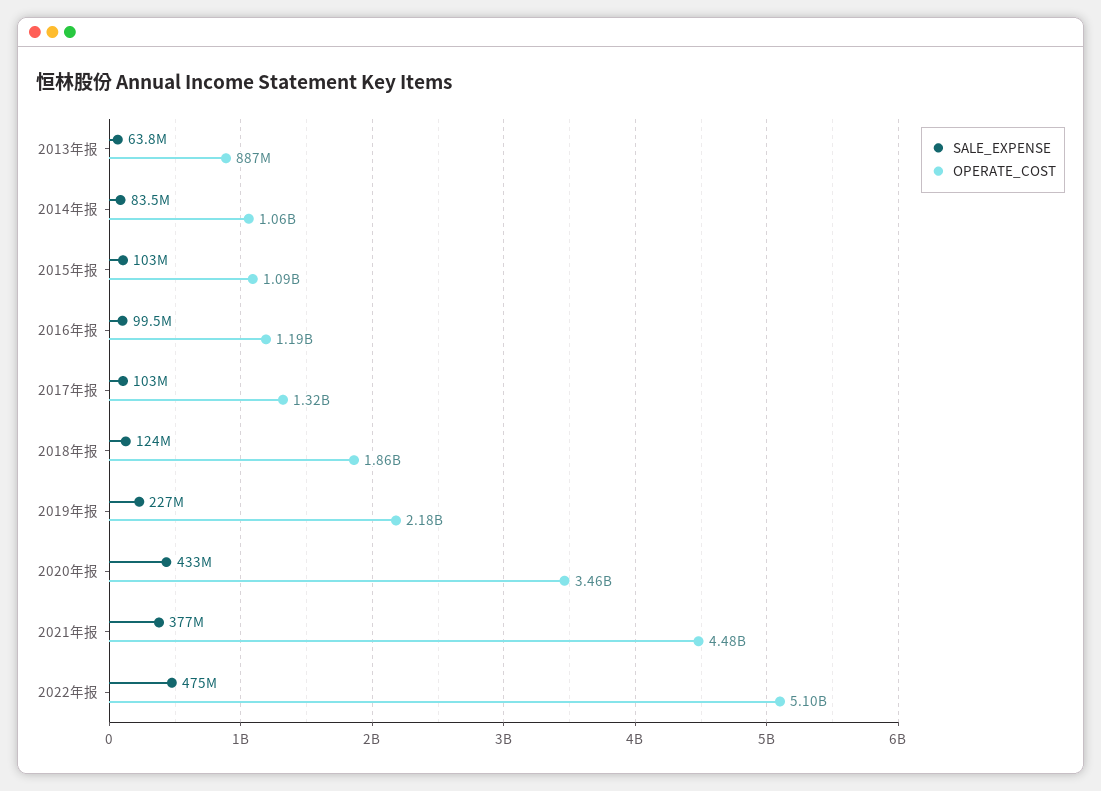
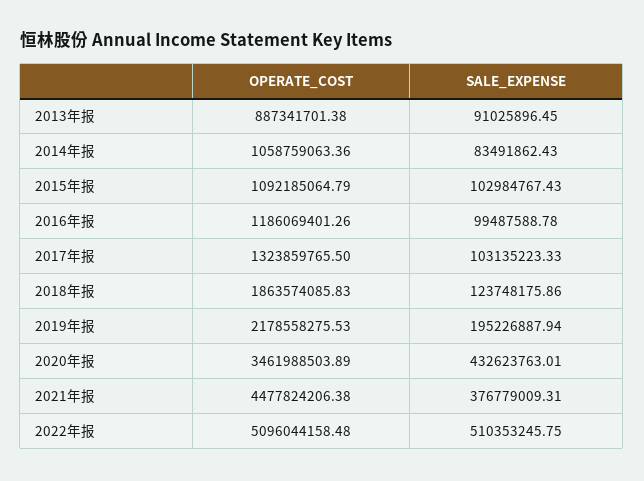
SALE_EXPENSE, 2013年报: 63800000 -> 91025896.45
SALE_EXPENSE, 2019年报: 227000000 -> 195226887.94
SALE_EXPENSE, 2022年报: 475000000 -> 510353245.75

